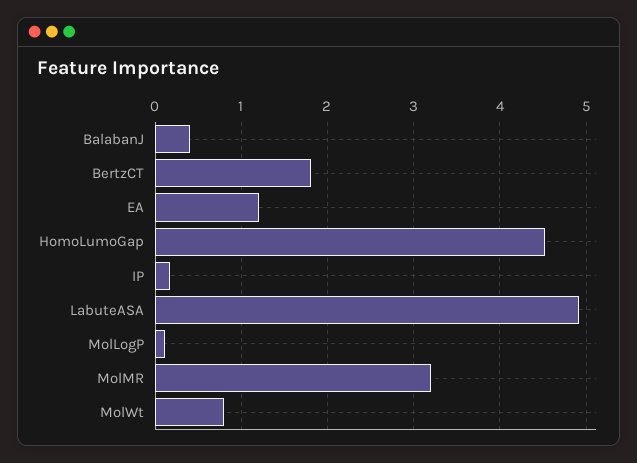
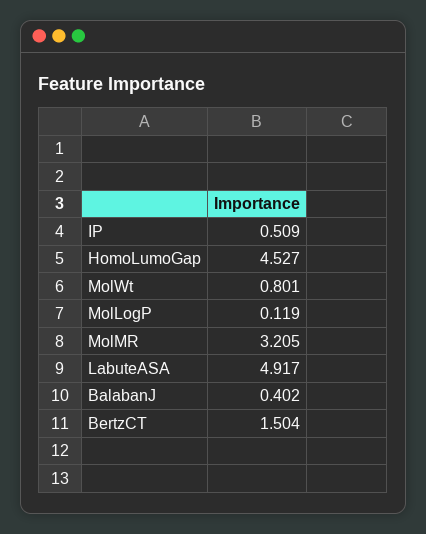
BertzCT: 1.8 -> 1.504
EA: 1.2 -> none
IP: 0.2 -> 0.509

